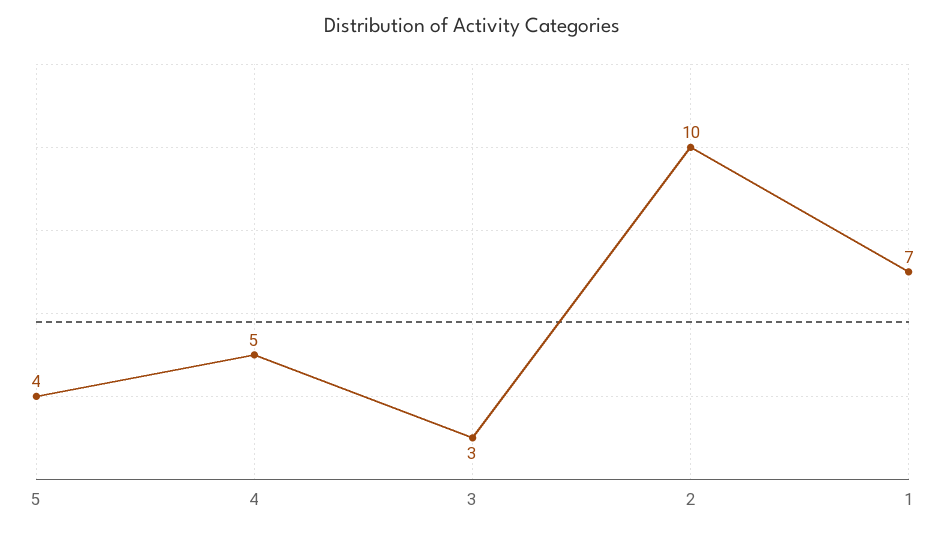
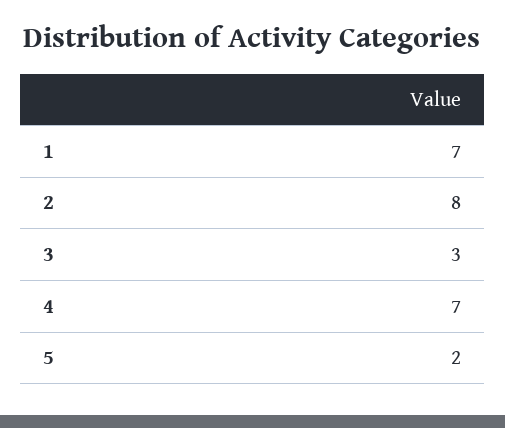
5: 4 -> 2
4: 5 -> 7
2: 10 -> 8

